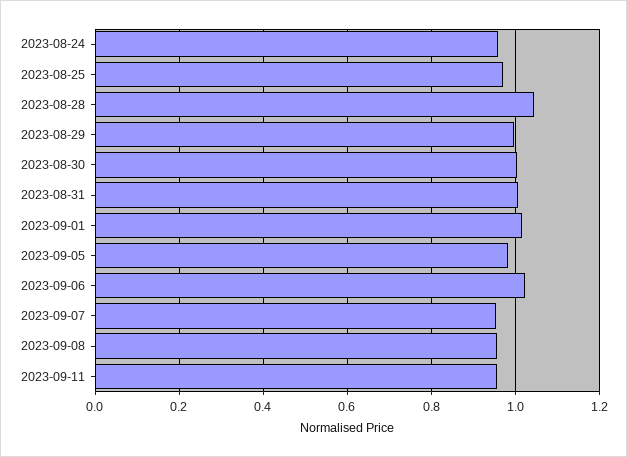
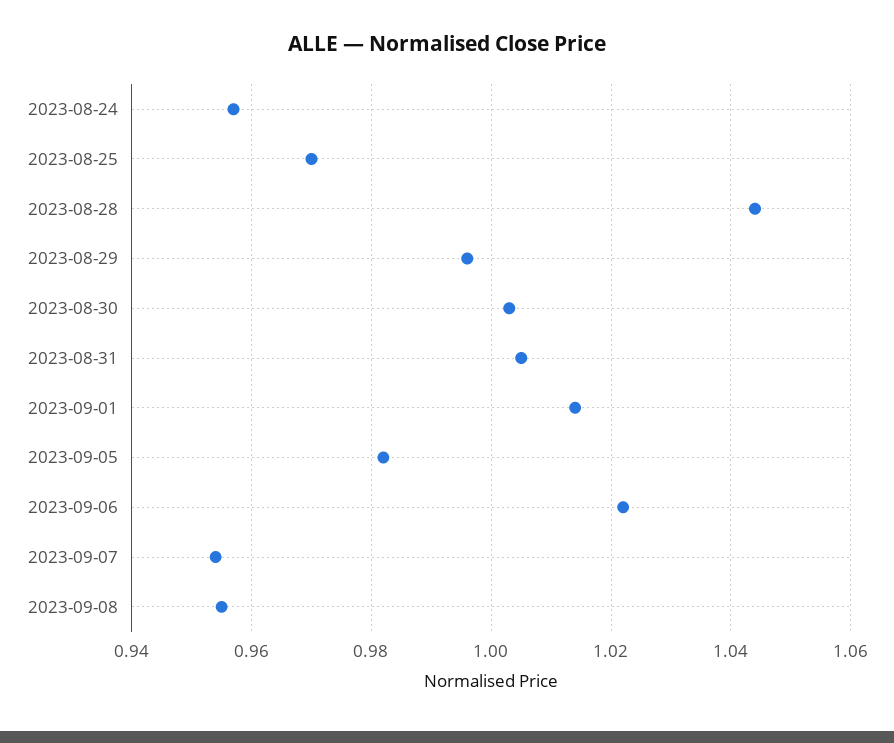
2023-09-11: 0.96 -> none

